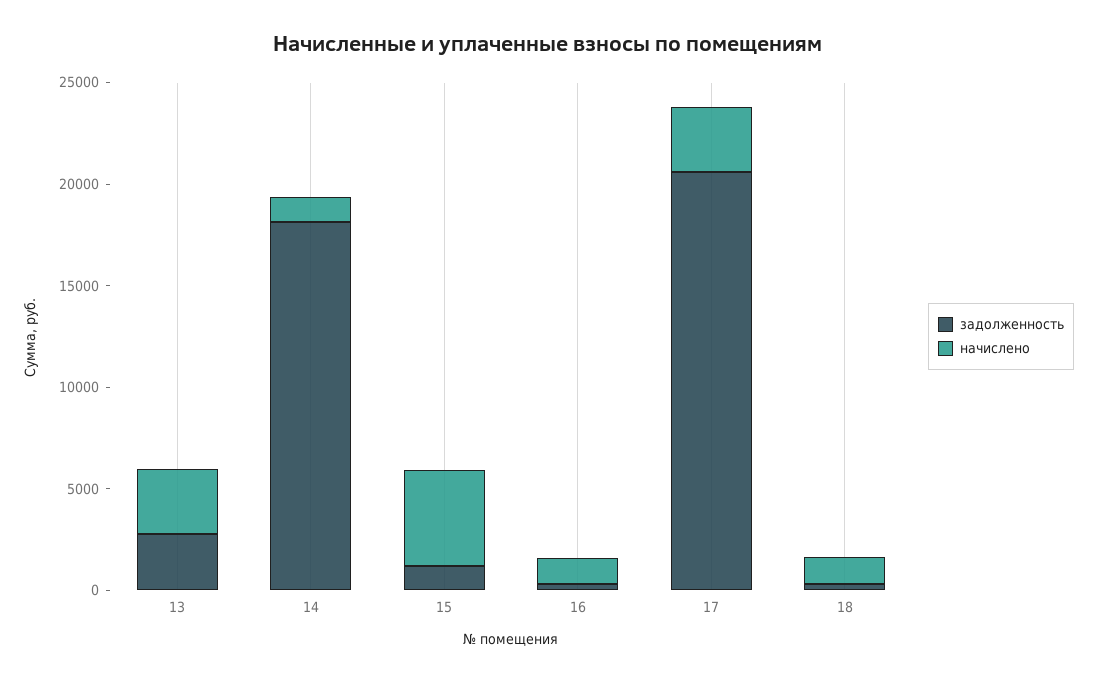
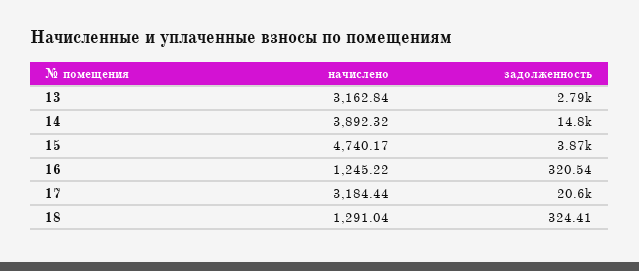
задолженность, 14: 18000 -> 14800
начислено, 14: 1000 -> 3892.32
задолженность, 15: 1000 -> 3870

